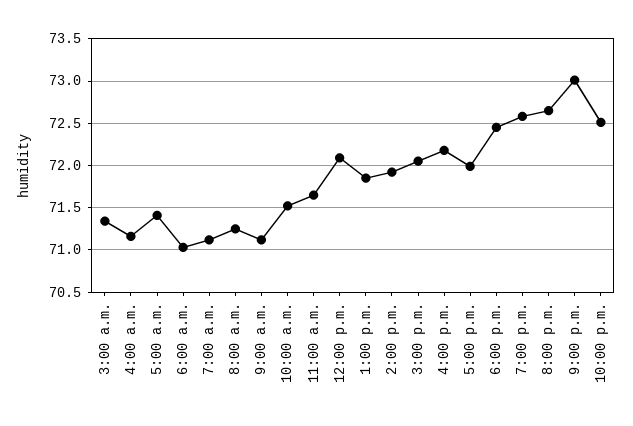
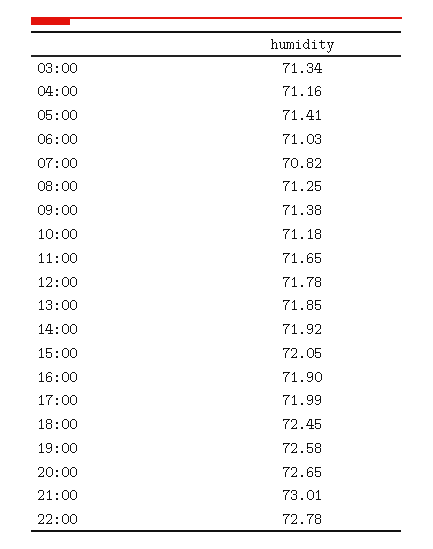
7:00 a.m.: 71.1 -> 70.82
9:00 a.m.: 71.1 -> 71.38
10:00 a.m.: 71.5 -> 71.18
12:00 p.m.: 72.1 -> 71.78
4:00 p.m.: 72.2 -> 71.9
10:00 p.m.: 72.5 -> 72.78

